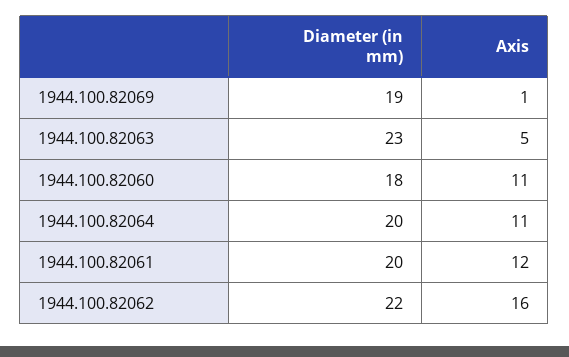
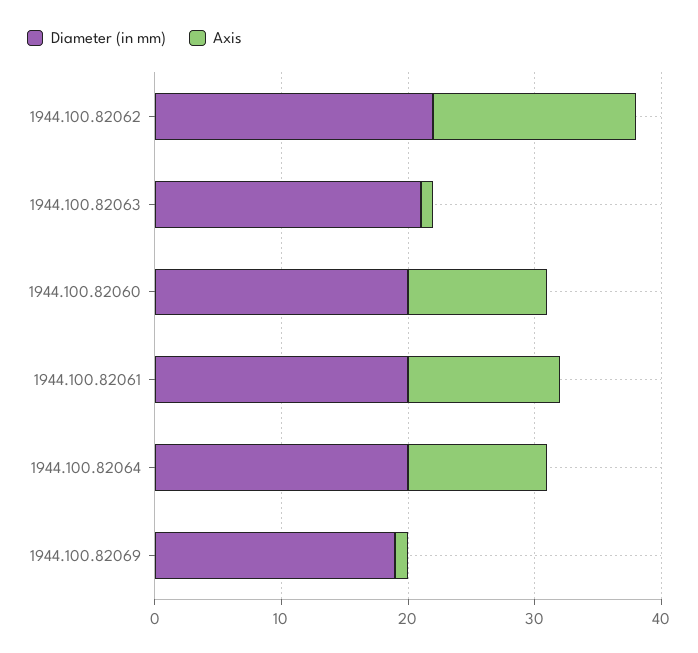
Diameter (in mm), 1944.100.82063: 23 -> 21
Axis, 1944.100.82063: 5 -> 1
Diameter (in mm), 1944.100.82060: 18 -> 20

